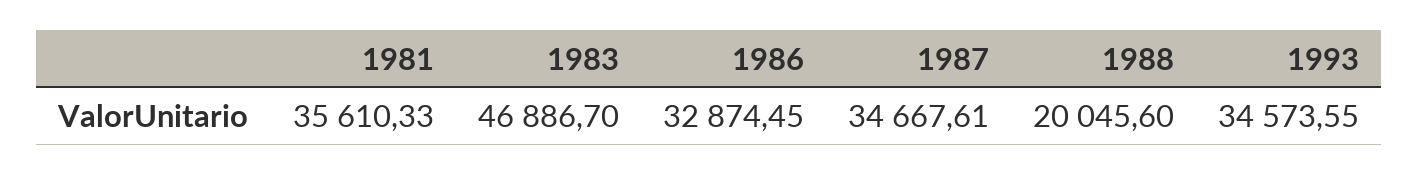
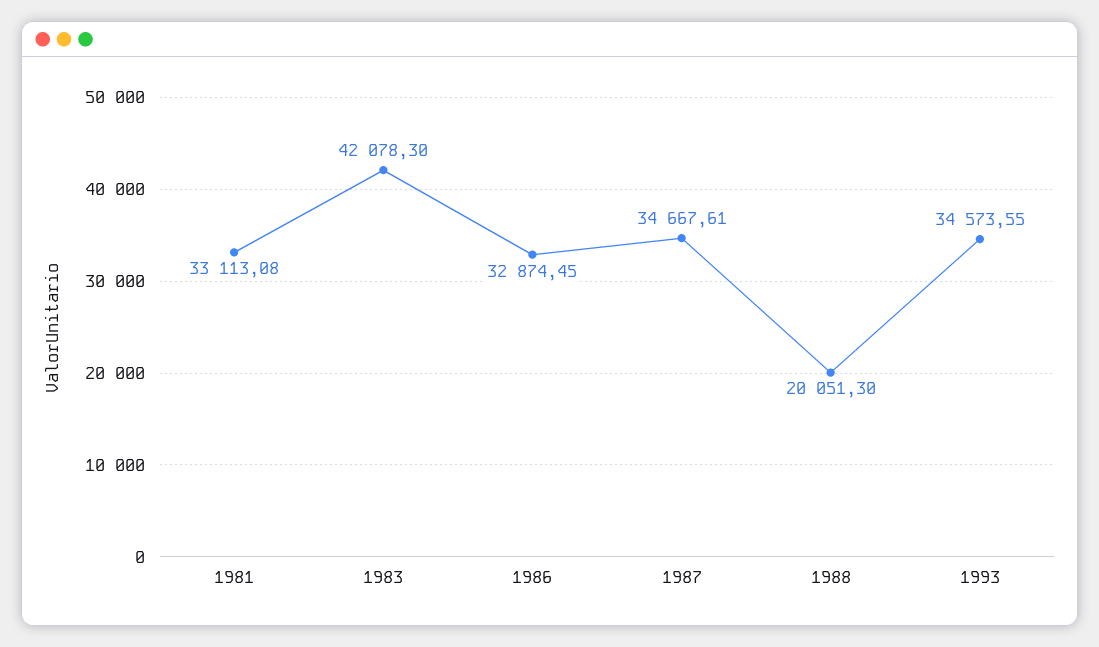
1981: 35610.33 -> 33113.08
1983: 46886.7 -> 42078.3
1988: 20045.6 -> 20051.3

